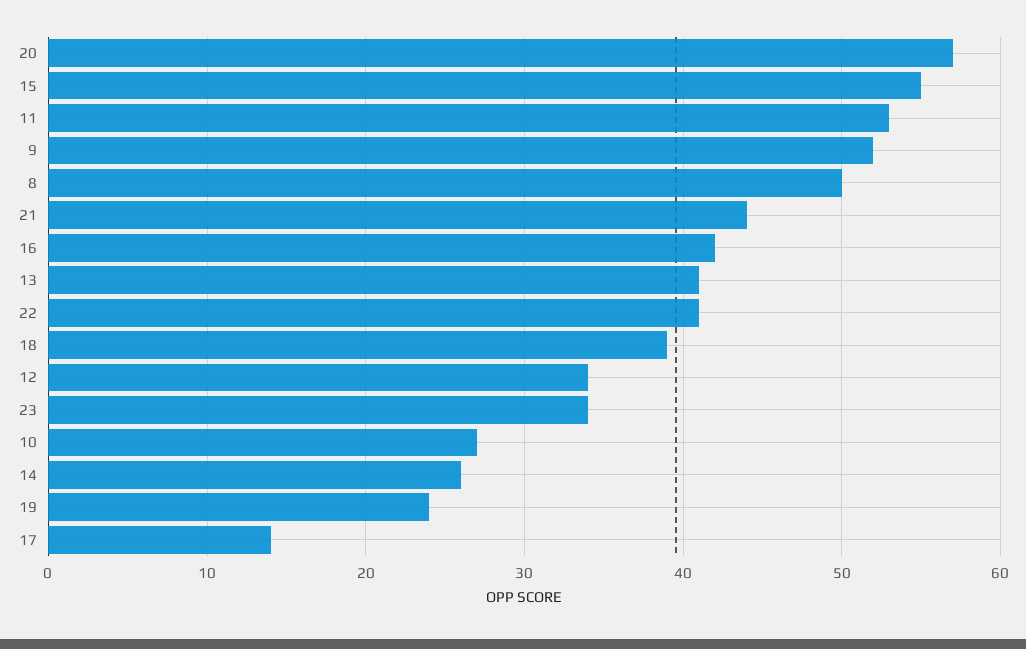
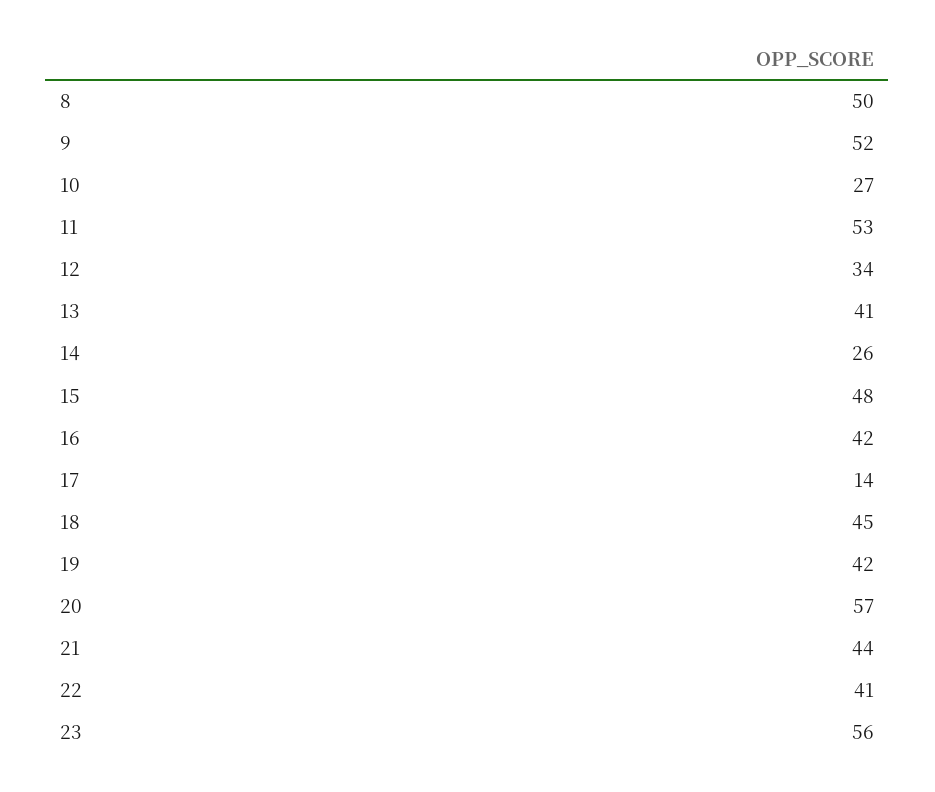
15: 55 -> 48
18: 39 -> 45
23: 34 -> 56
19: 24 -> 42

